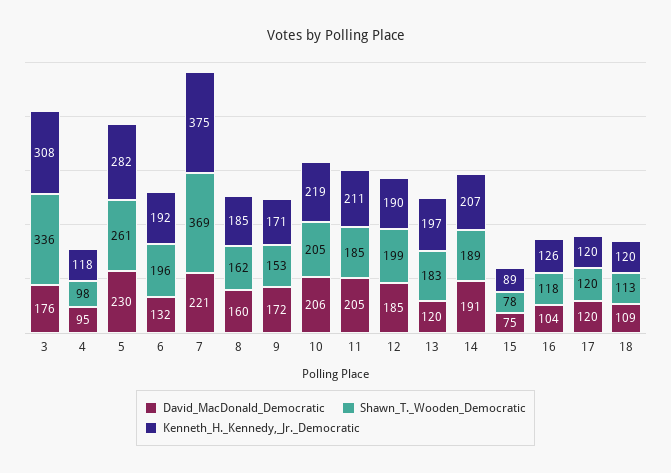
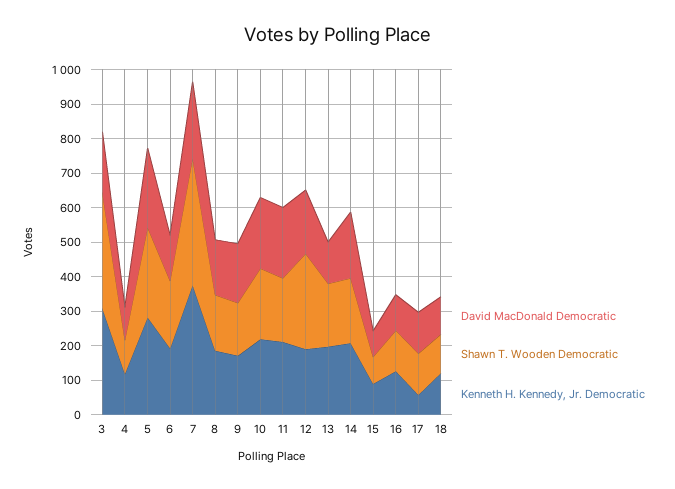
Shawn_T._Wooden_Democratic, 12: 199 -> 275
Kenneth_H._Kennedy,_Jr._Democratic, 17: 120 -> 50

